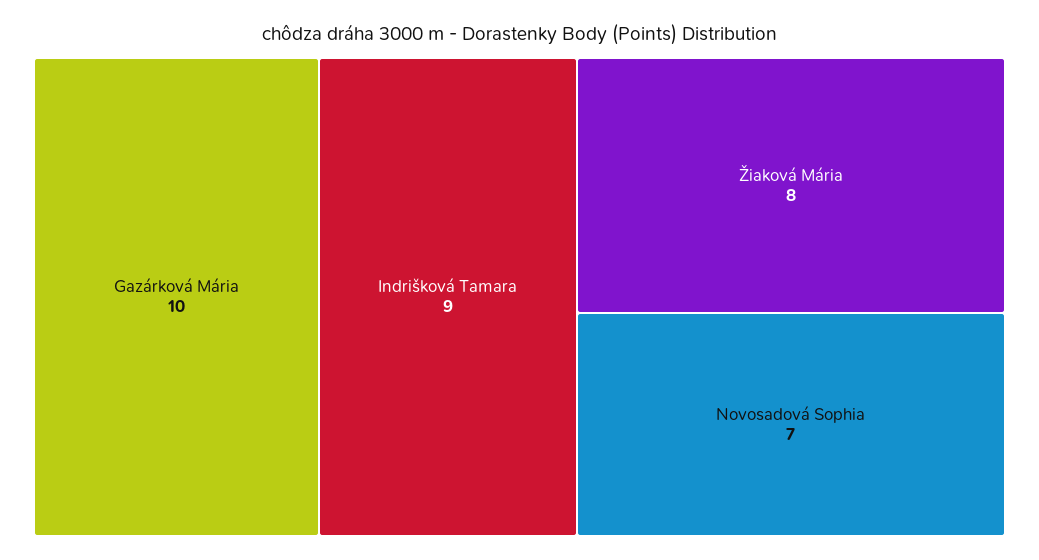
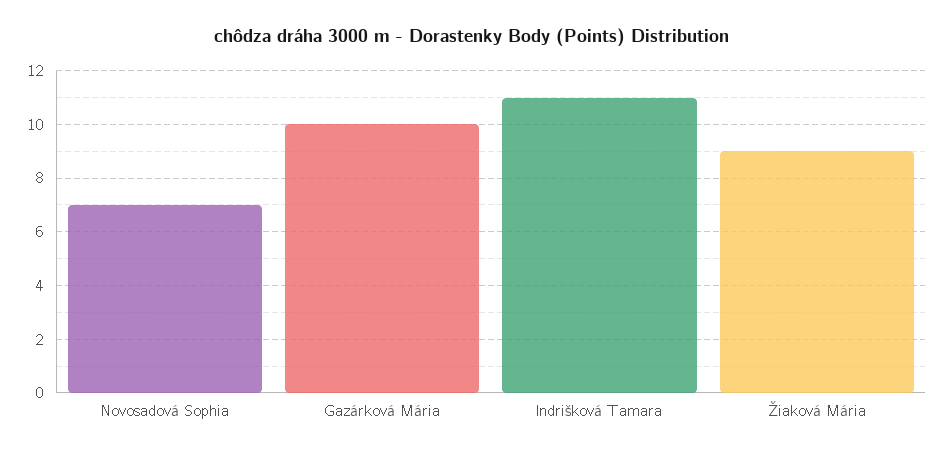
Indrišková Tamara: 9 -> 11
Žiaková Mária: 8 -> 9

